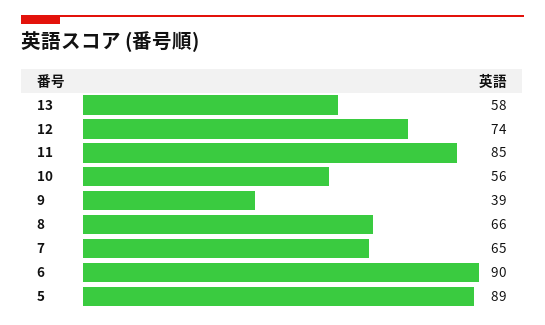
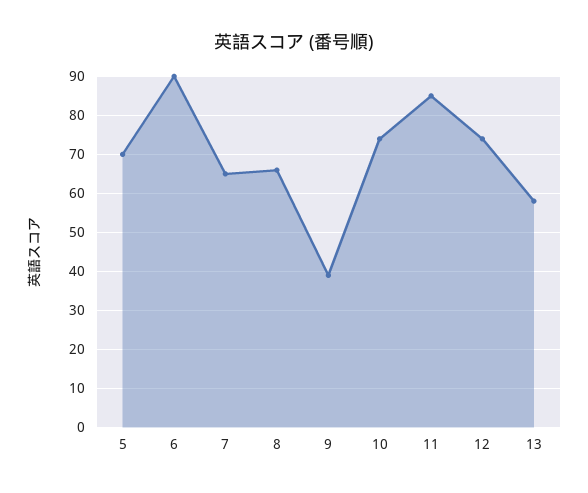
10: 56 -> 75
5: 89 -> 70

